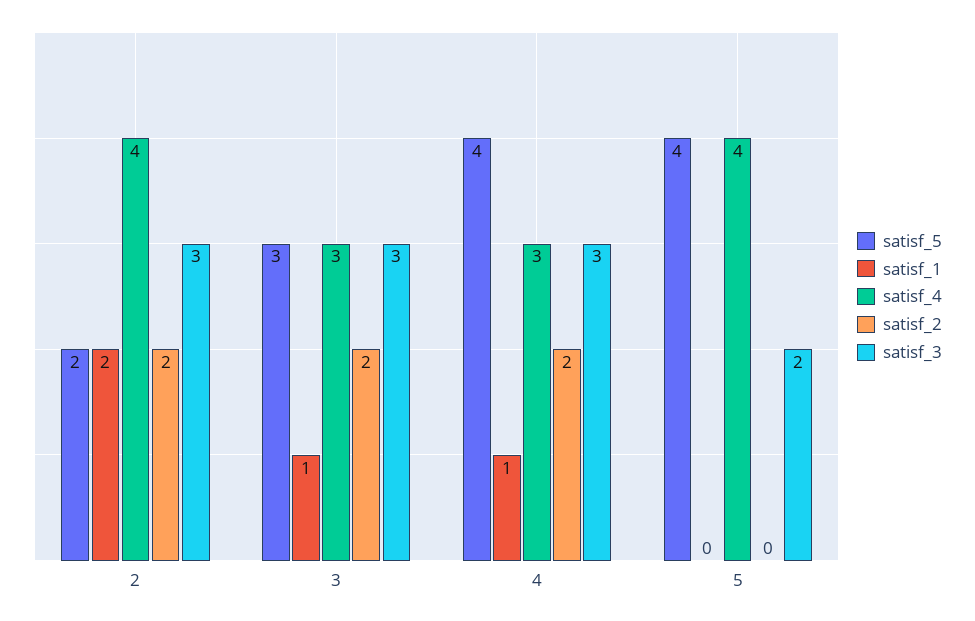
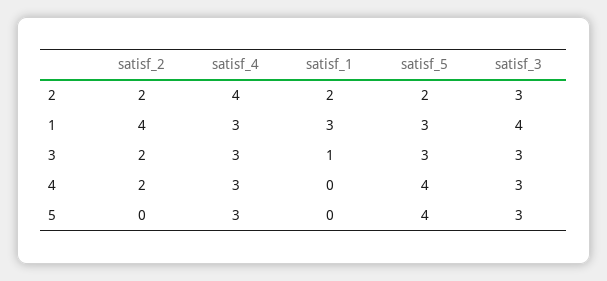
satisf_1, 4: 1 -> 0
satisf_4, 5: 4 -> 3
satisf_3, 5: 2 -> 3
satisf_2, 1: none -> 4
satisf_4, 1: none -> 3
satisf_1, 1: none -> 3
satisf_5, 1: none -> 3
satisf_3, 1: none -> 4

